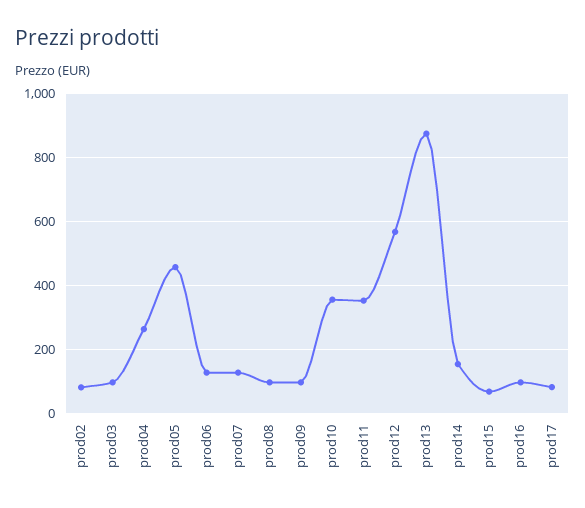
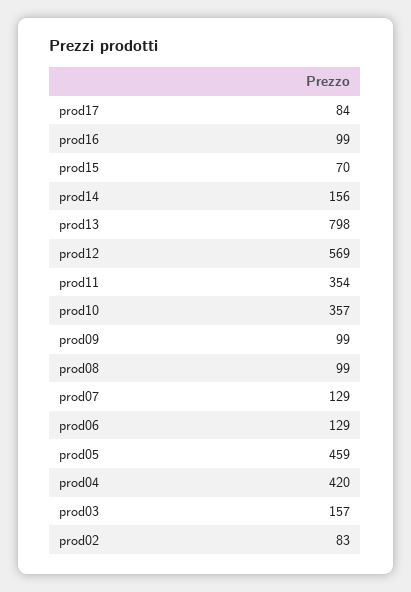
prod03: 100 -> 157
prod04: 260 -> 420
prod13: 880 -> 798

